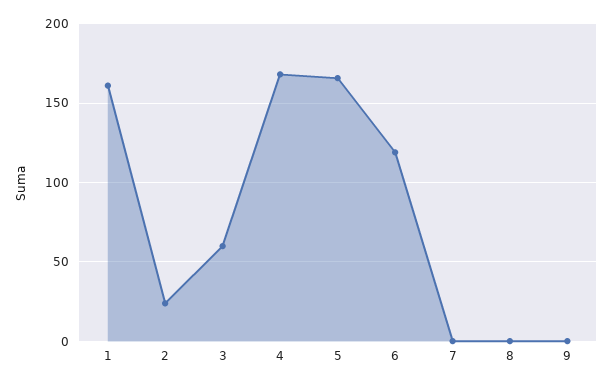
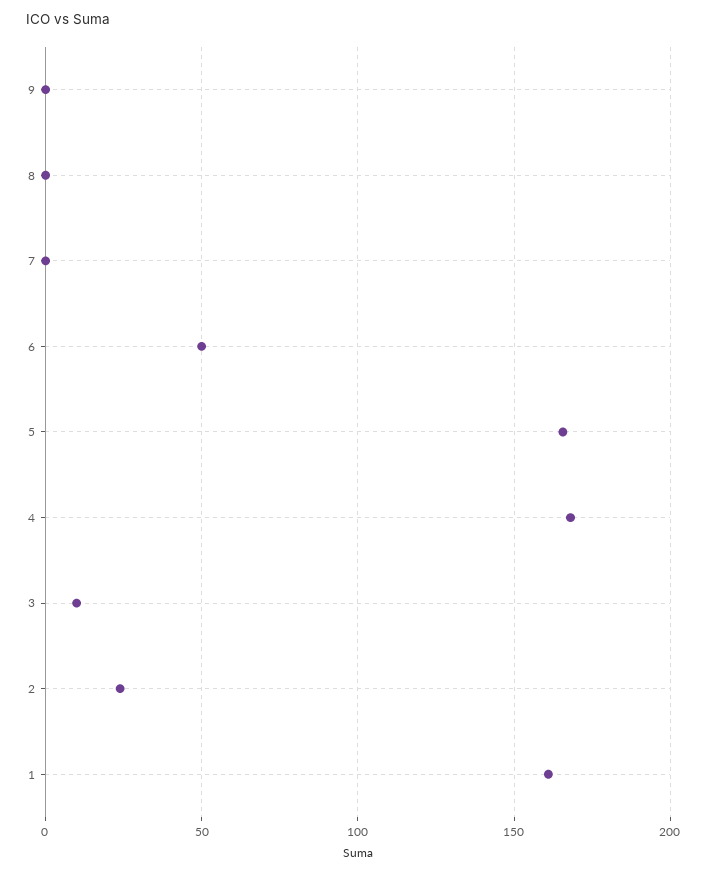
3: 60 -> 10
6: 120 -> 50

